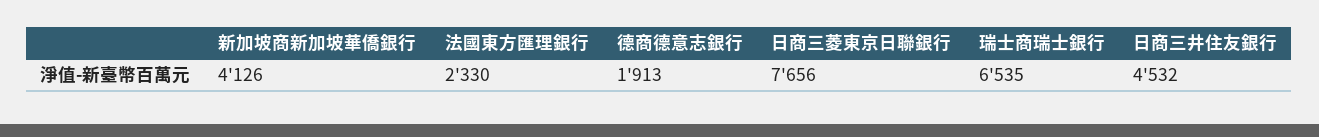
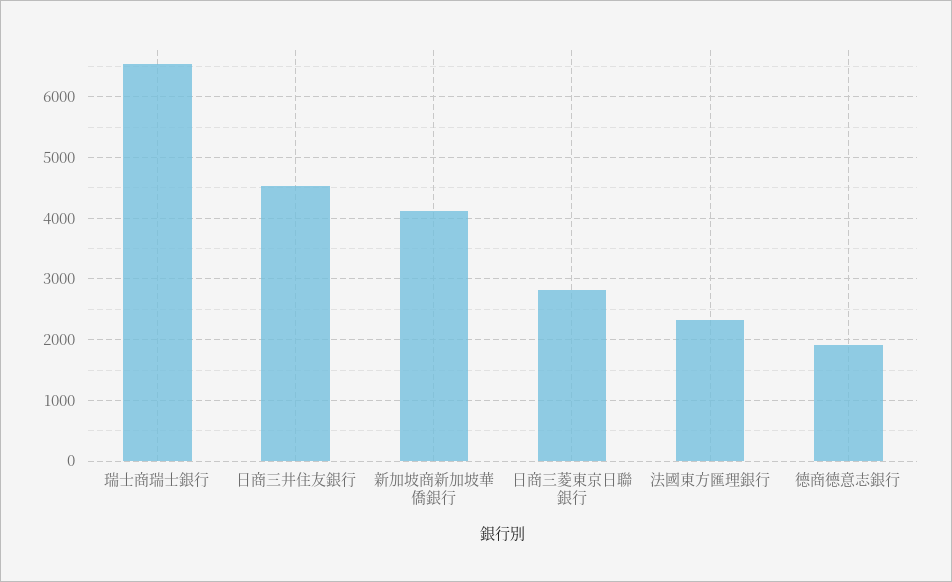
日商三菱東京日聯銀行: 7656 -> 2800

